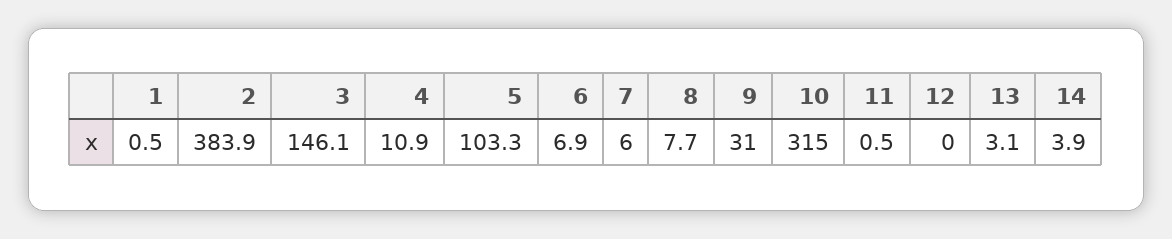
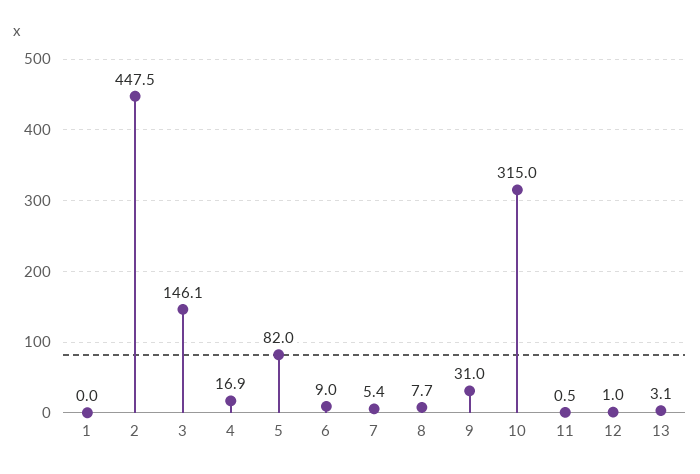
1: 0.5 -> 0
2: 383.9 -> 447.5
4: 10.9 -> 16.9
5: 103.3 -> 82
6: 6.9 -> 9
7: 6 -> 5.4
12: 0 -> 1
14: 3.9 -> none

